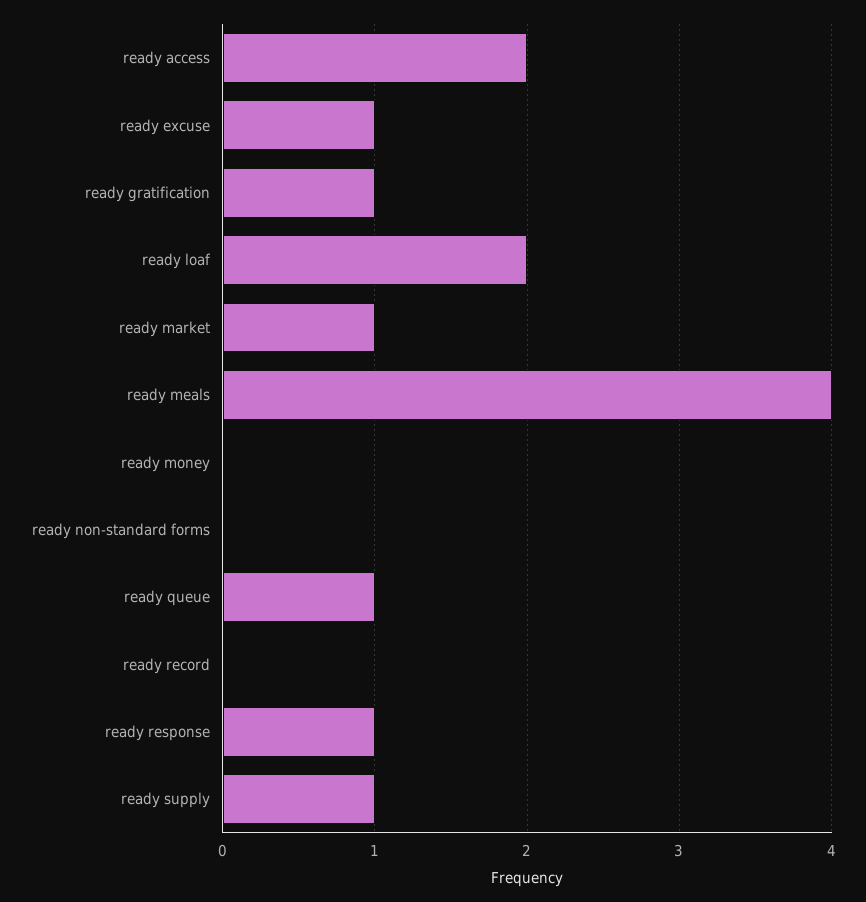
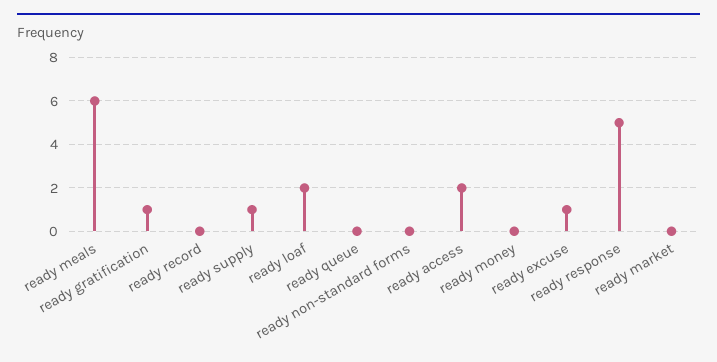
ready market: 1 -> 0
ready meals: 4 -> 6
ready queue: 1 -> 0
ready response: 1 -> 5

